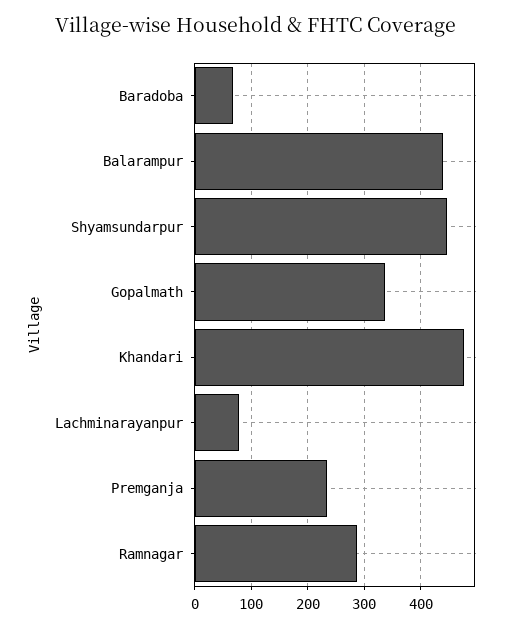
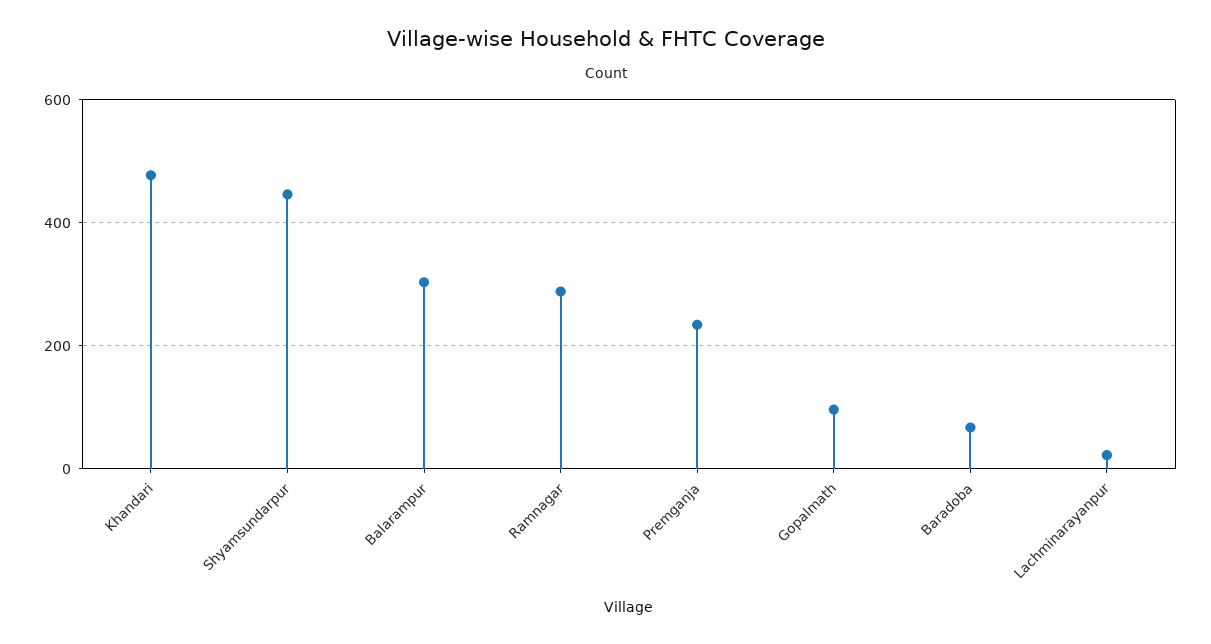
Balarampur: 440 -> 300
Gopalmath: 340 -> 100
Lachminarayanpur: 80 -> 20

